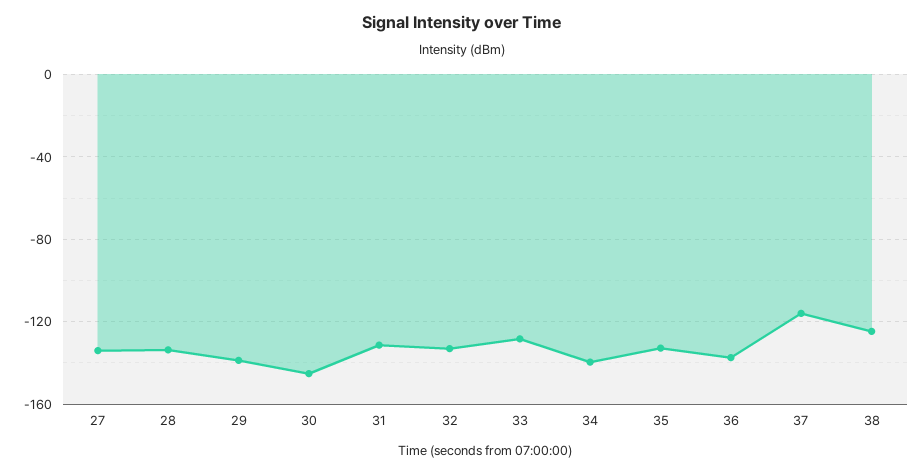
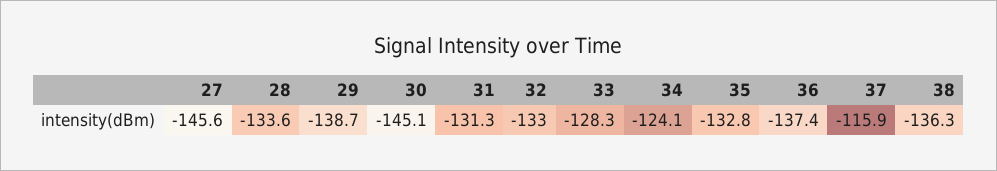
27: -135 -> -145.6
34: -140 -> -124.1
38: -125 -> -136.3

